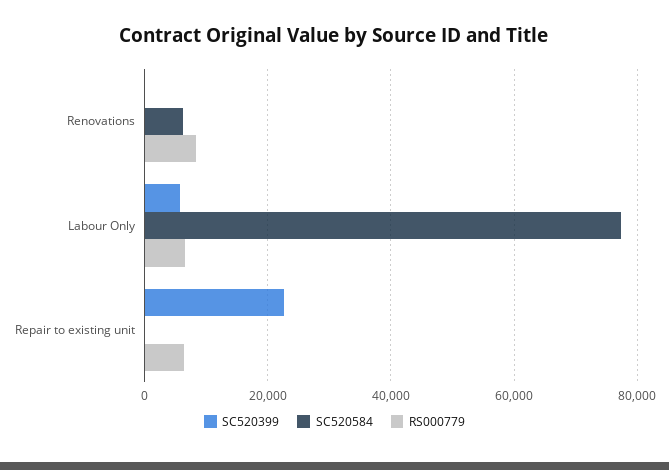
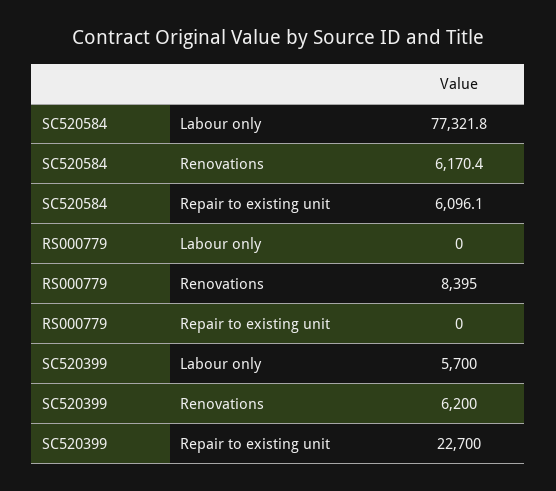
SC520399, Renovations: 0 -> 6200
RS000779, Labour Only: 6000 -> 0
SC520584, Repair to existing unit: 0 -> 6096.1
RS000779, Repair to existing unit: 6000 -> 0

